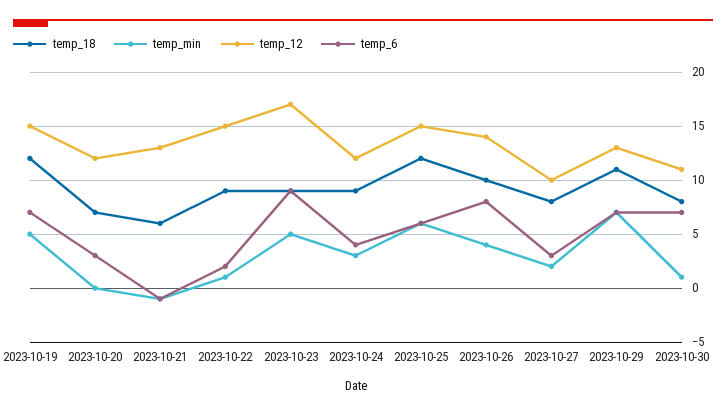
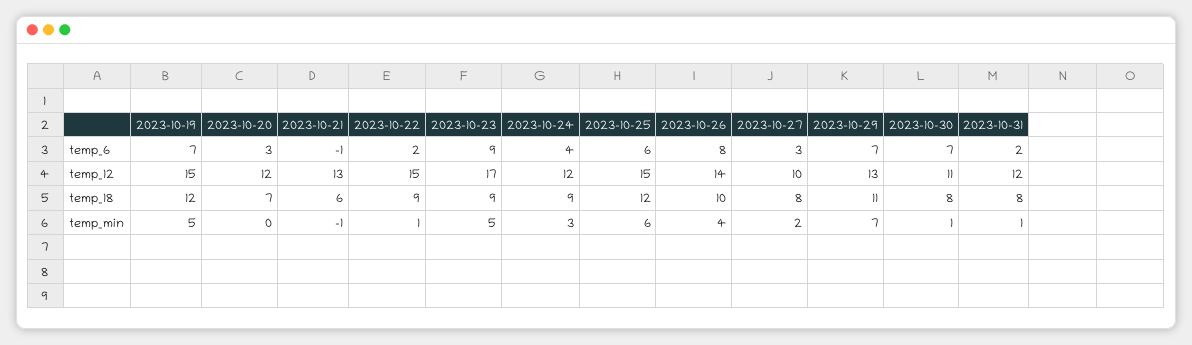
temp_6, 2023-10-31: none -> 2
temp_12, 2023-10-31: none -> 12
temp_18, 2023-10-31: none -> 8
temp_min, 2023-10-31: none -> 1

